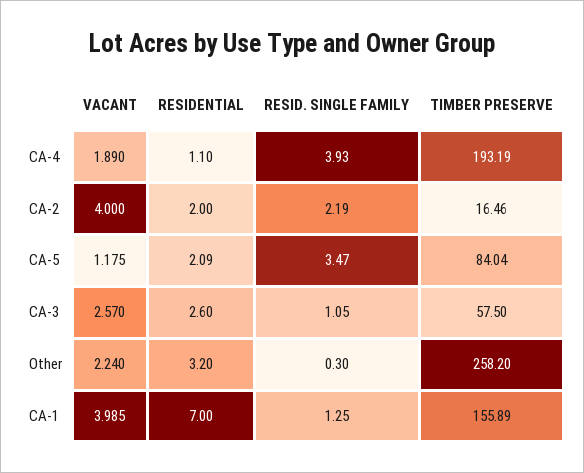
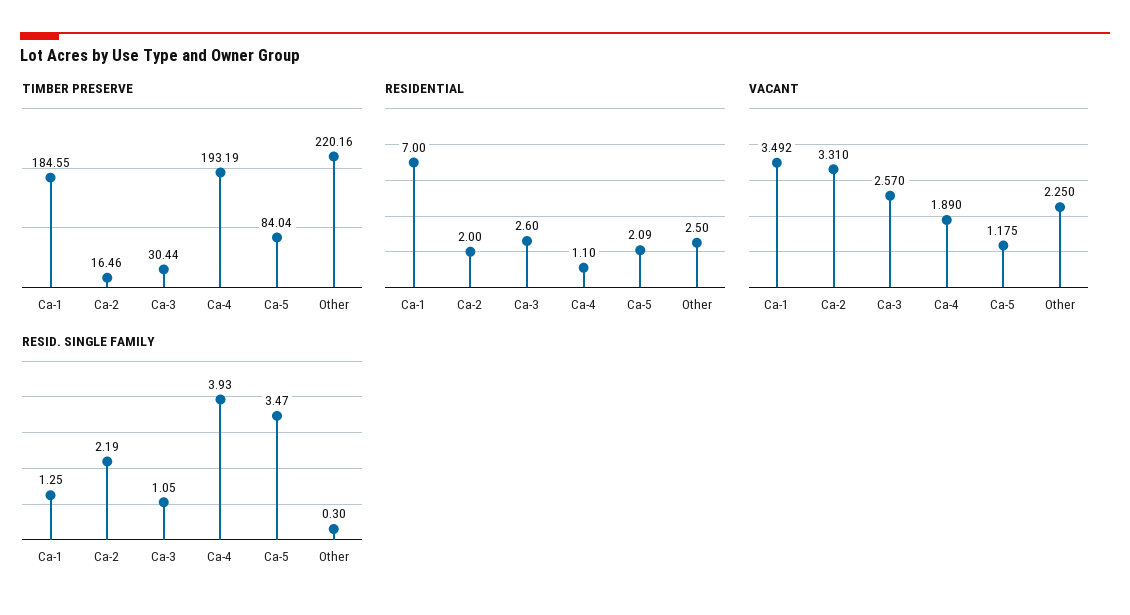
VACANT, CA-2: 4 -> 3.31
TIMBER PRESERVE, CA-3: 57.5 -> 30.44
VACANT, Other: 2.24 -> 2.25
RESIDENTIAL, Other: 3.2 -> 2.5
TIMBER PRESERVE, Other: 258.2 -> 220.16
VACANT, CA-1: 3.985 -> 3.492
TIMBER PRESERVE, CA-1: 155.89 -> 184.55

